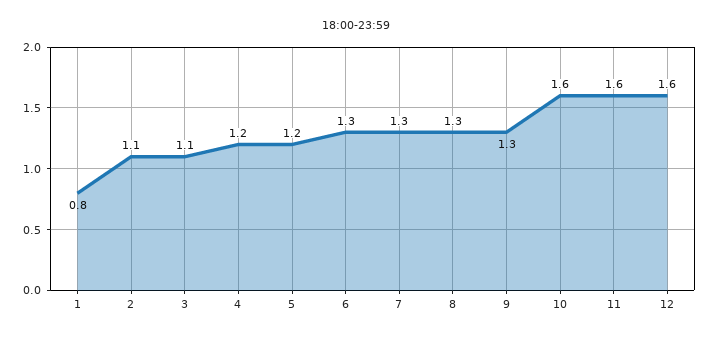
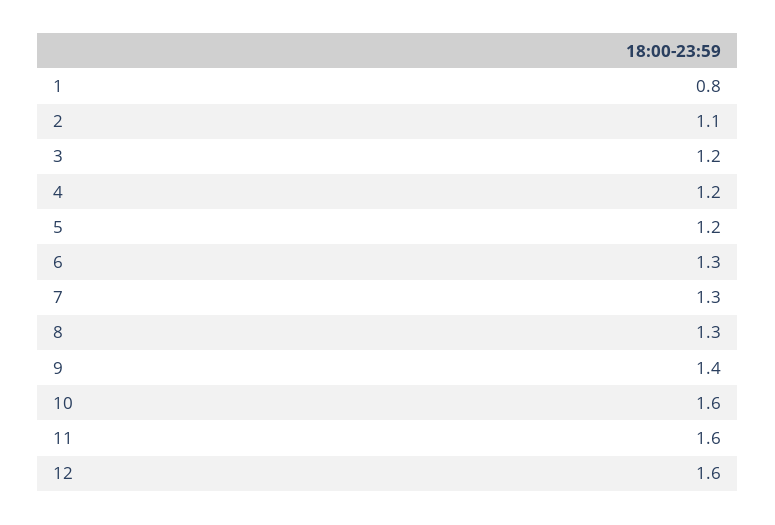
3: 1.1 -> 1.2
9: 1.3 -> 1.4

